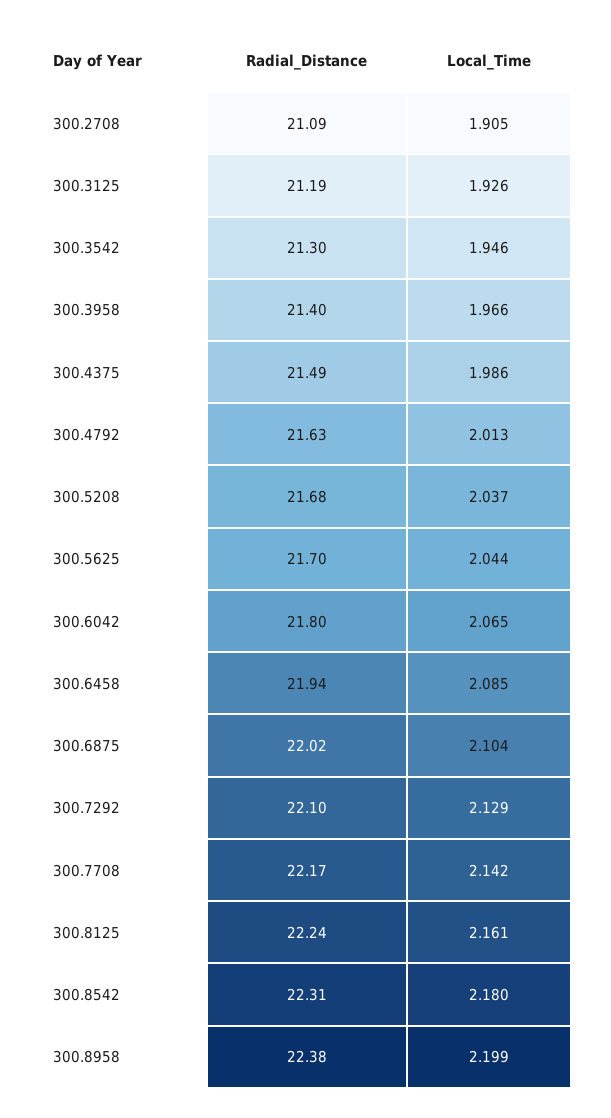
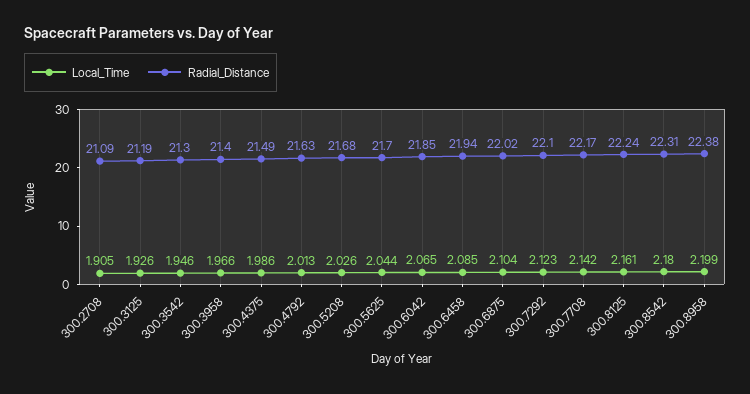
Local_Time, 300.5208: 2.037 -> 2.026
Radial_Distance, 300.6042: 21.8 -> 21.85
Local_Time, 300.7292: 2.129 -> 2.123

